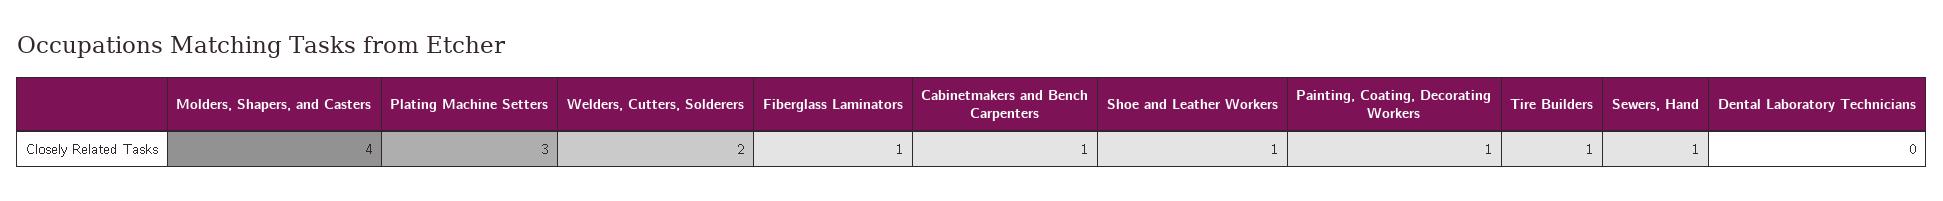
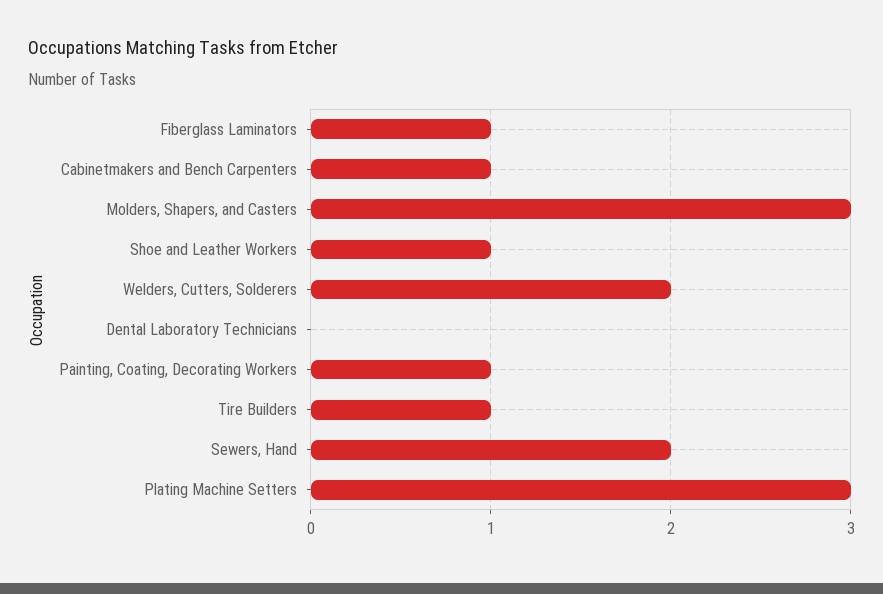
Molders, Shapers, and Casters: 4 -> 3
Sewers, Hand: 1 -> 2

